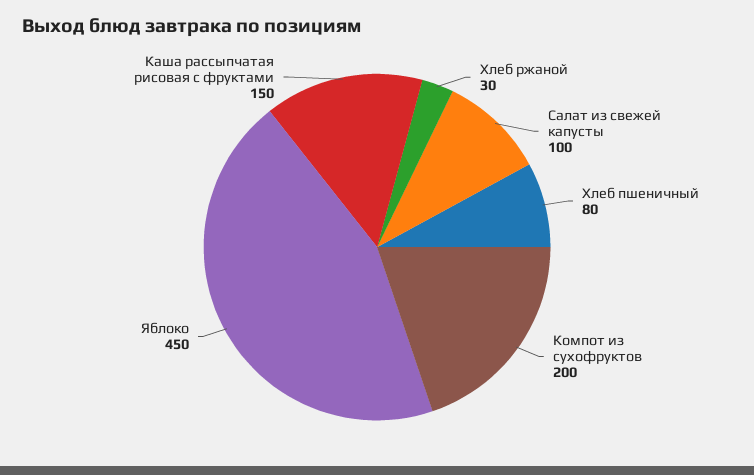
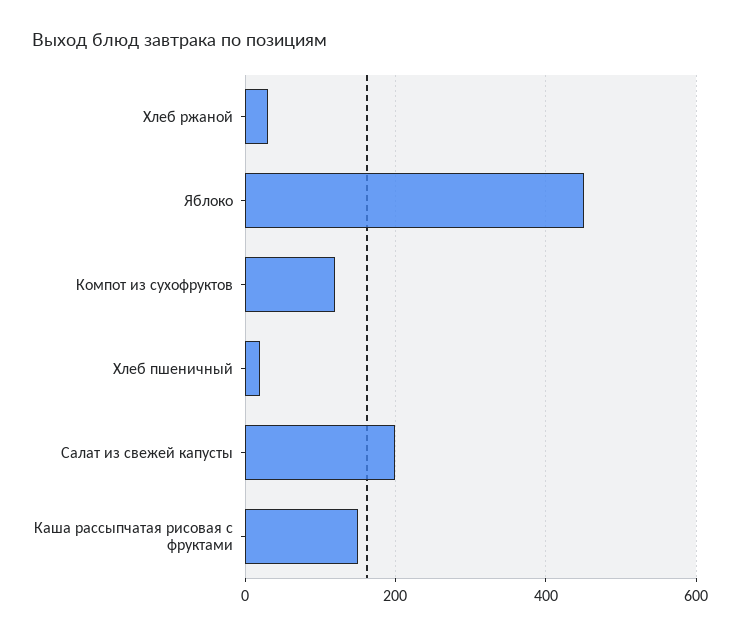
Салат из свежей капусты: 100 -> 200
Хлеб пшеничный: 80 -> 20
Компот из сухофруктов: 200 -> 120

